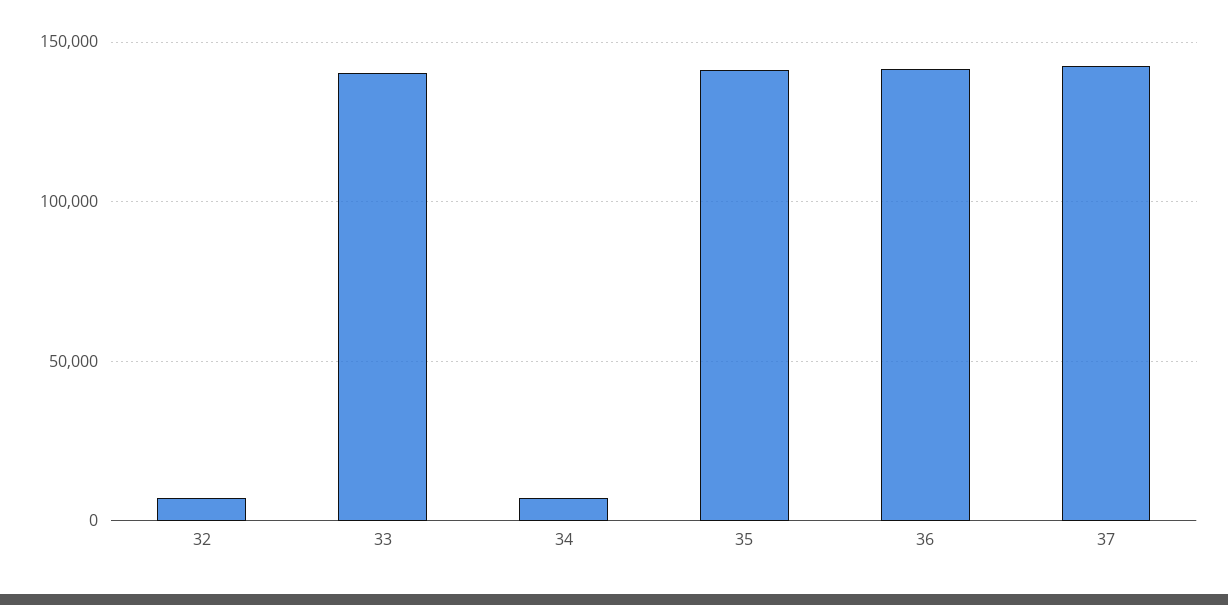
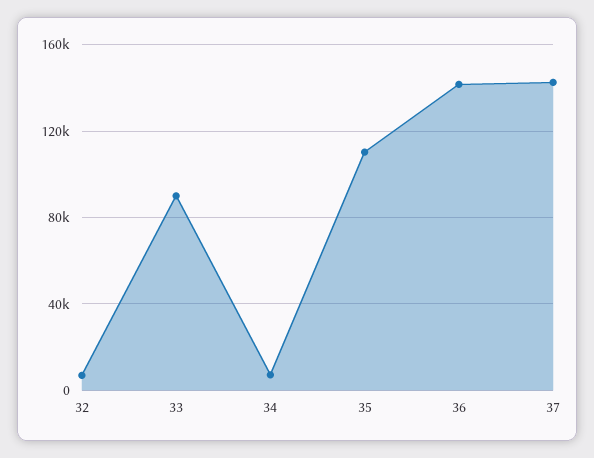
33: 140000 -> 90000
35: 140000 -> 110000

